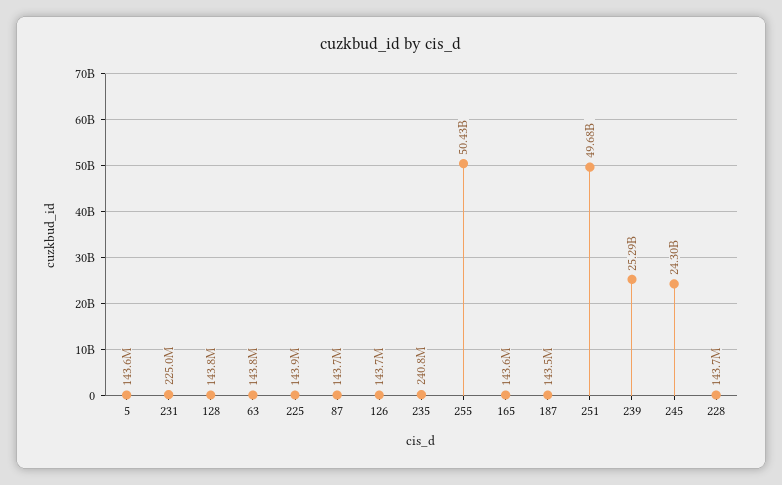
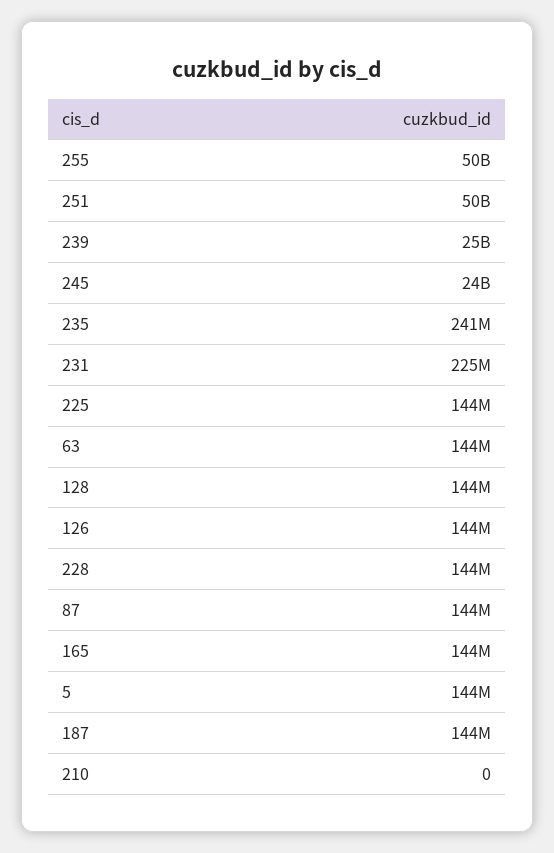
210: none -> 0

